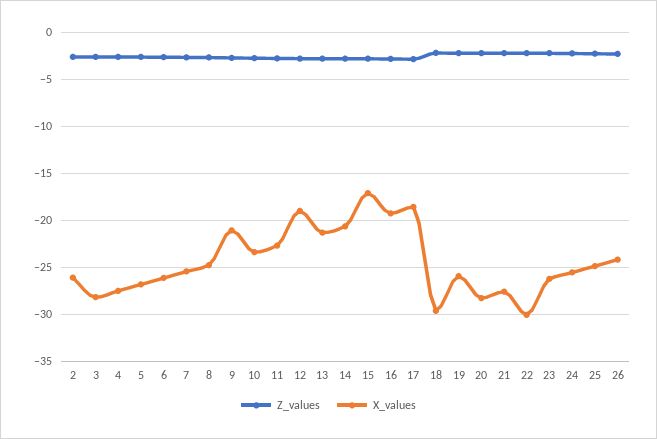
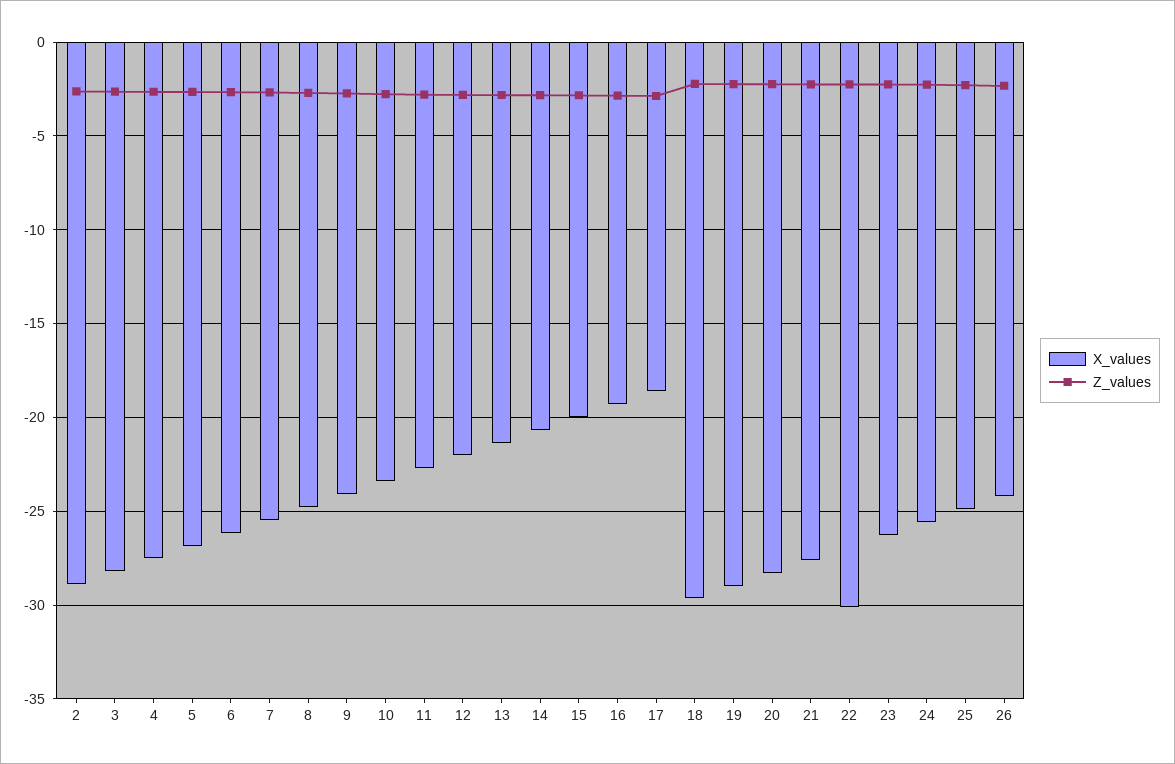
X_values, 2: -26 -> -29
X_values, 9: -21 -> -24
X_values, 12: -19 -> -22
X_values, 15: -17 -> -20
X_values, 19: -26 -> -29

